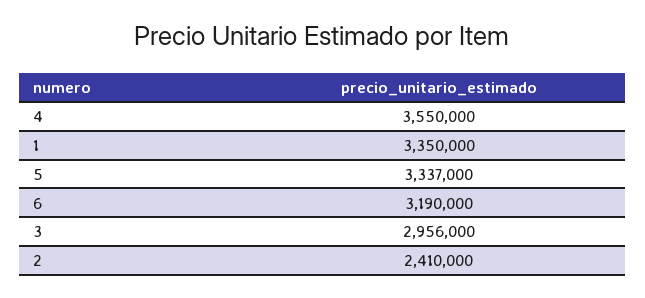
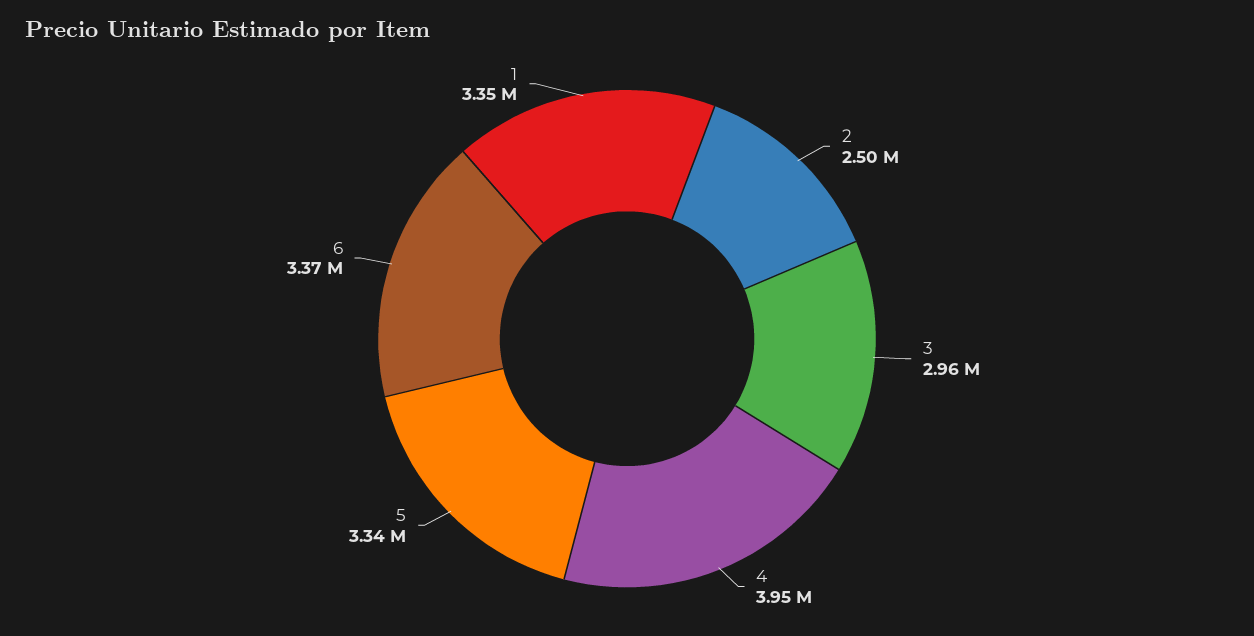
4: 3550000 -> 3950000
6: 3190000 -> 3370000
2: 2410000 -> 2500000

